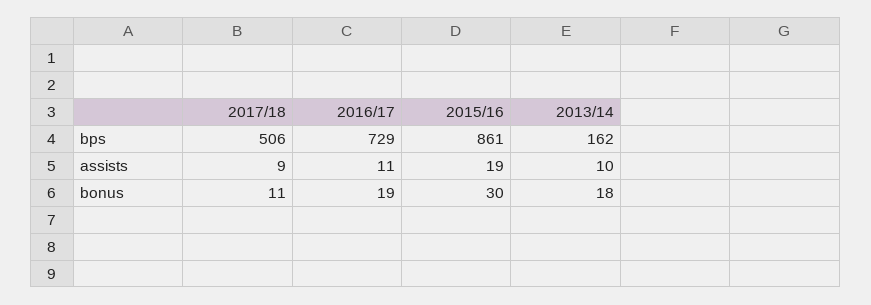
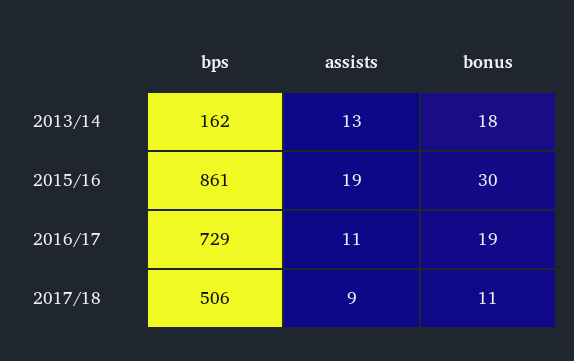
2013/14, assists: 10 -> 13

